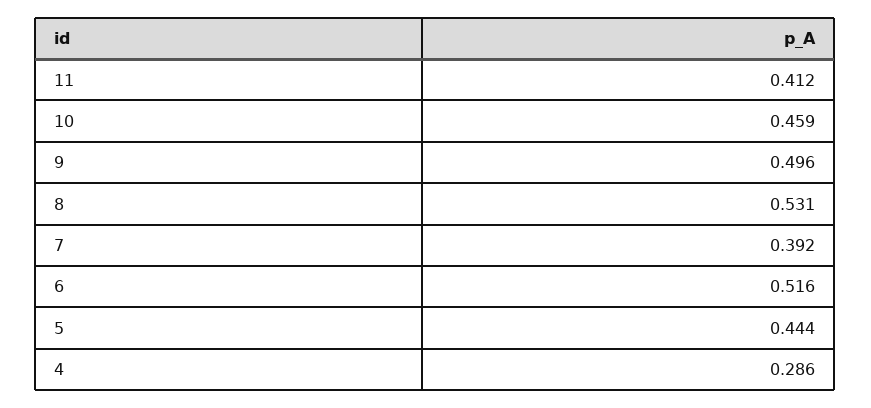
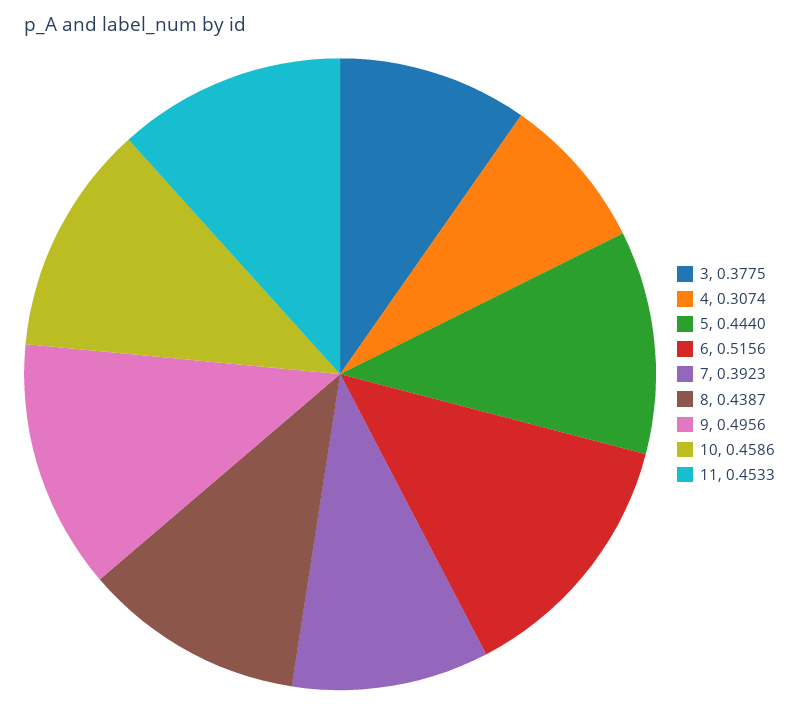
11: 0.412 -> 0.4533
8: 0.531 -> 0.4387
4: 0.286 -> 0.3074
3: none -> 0.3775

